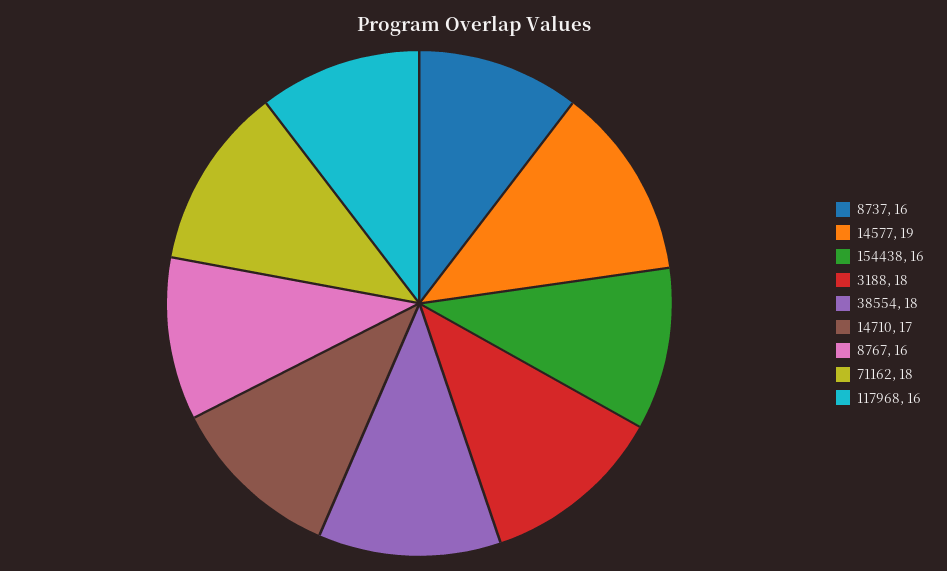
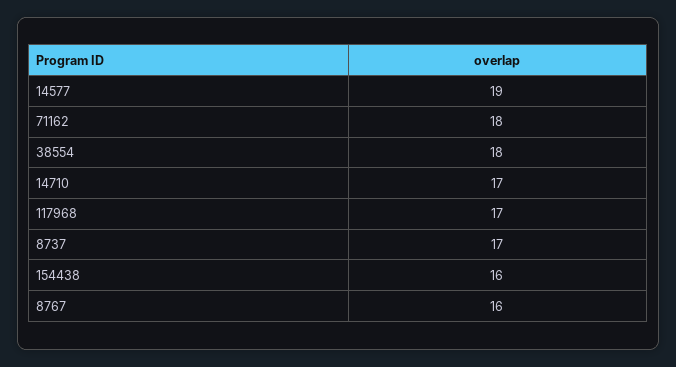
8737: 16 -> 17
3188: 18 -> none
117968: 16 -> 17

